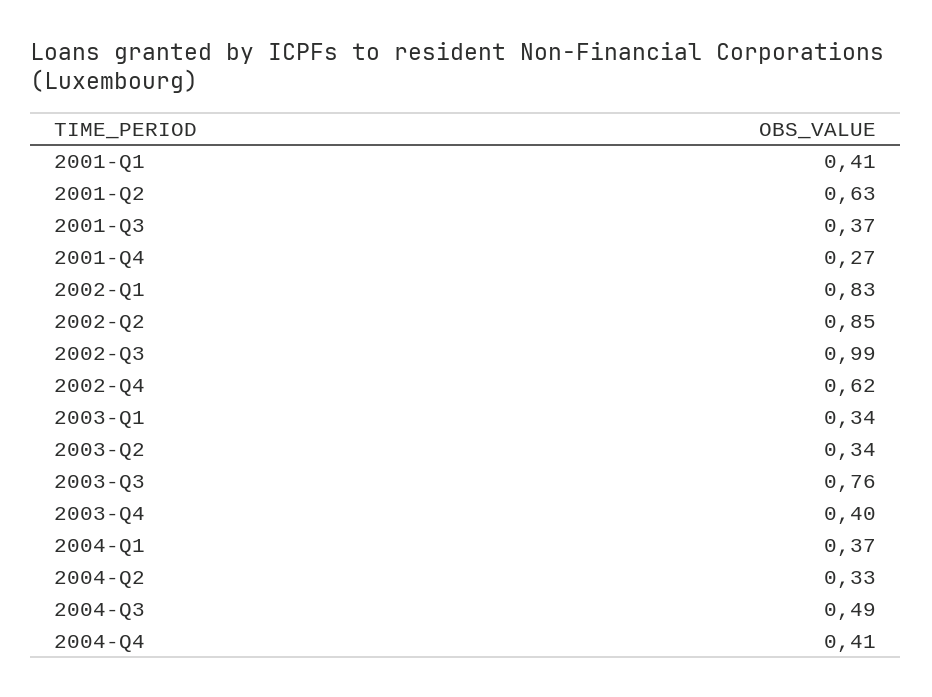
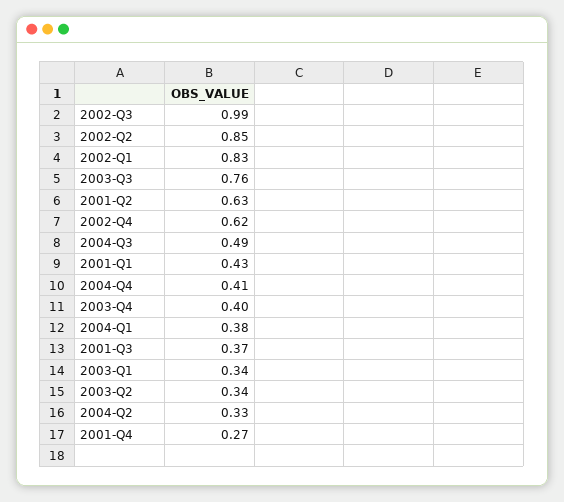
2001-Q1: 0.41 -> 0.43
2004-Q1: 0.37 -> 0.38

